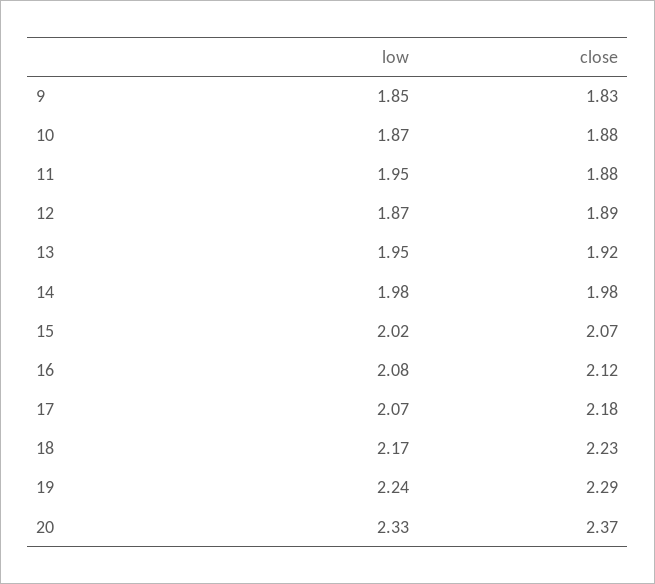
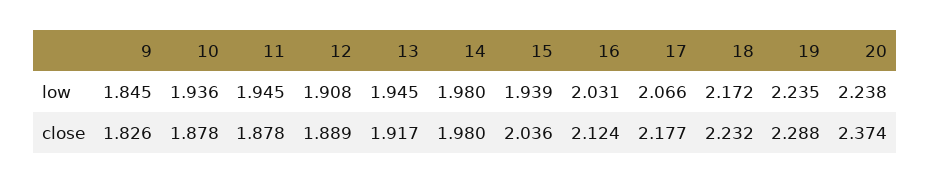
low, 10: 1.87 -> 1.936
low, 12: 1.87 -> 1.908
low, 15: 2.02 -> 1.939
close, 15: 2.07 -> 2.036
low, 16: 2.08 -> 2.031
low, 20: 2.33 -> 2.238

